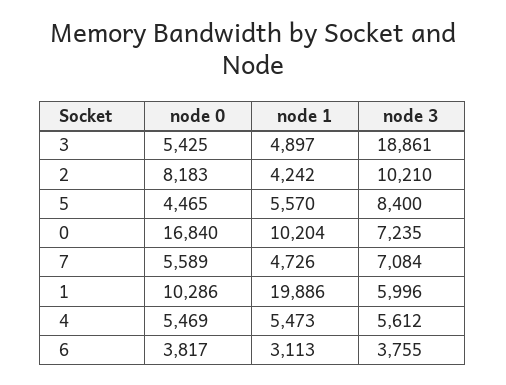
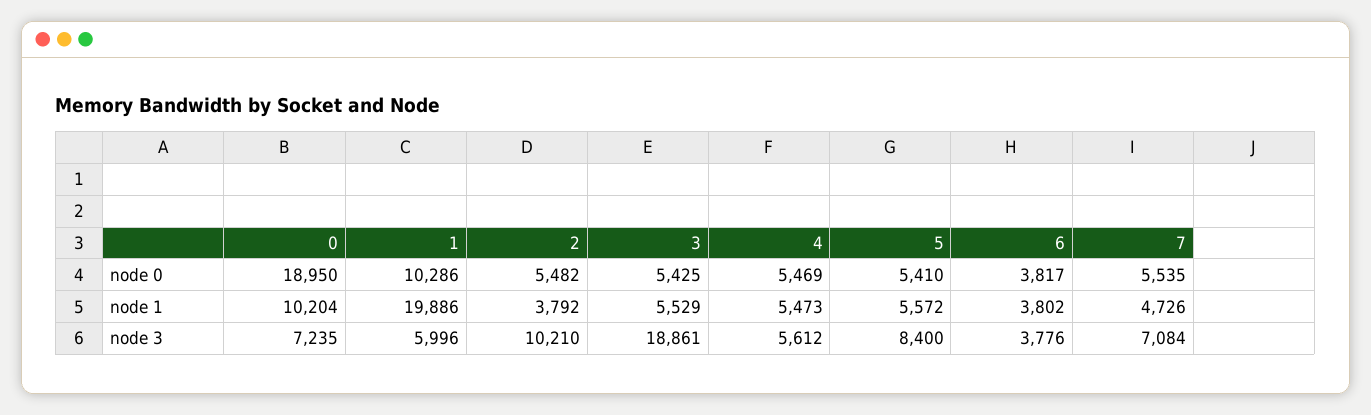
node 1, 3: 4897 -> 5529
node 0, 2: 8183 -> 5482
node 1, 2: 4242 -> 3792
node 0, 5: 4465 -> 5410
node 1, 5: 5570 -> 5572
node 0, 0: 16840 -> 18950
node 0, 7: 5589 -> 5535
node 1, 6: 3113 -> 3802
node 3, 6: 3755 -> 3776

